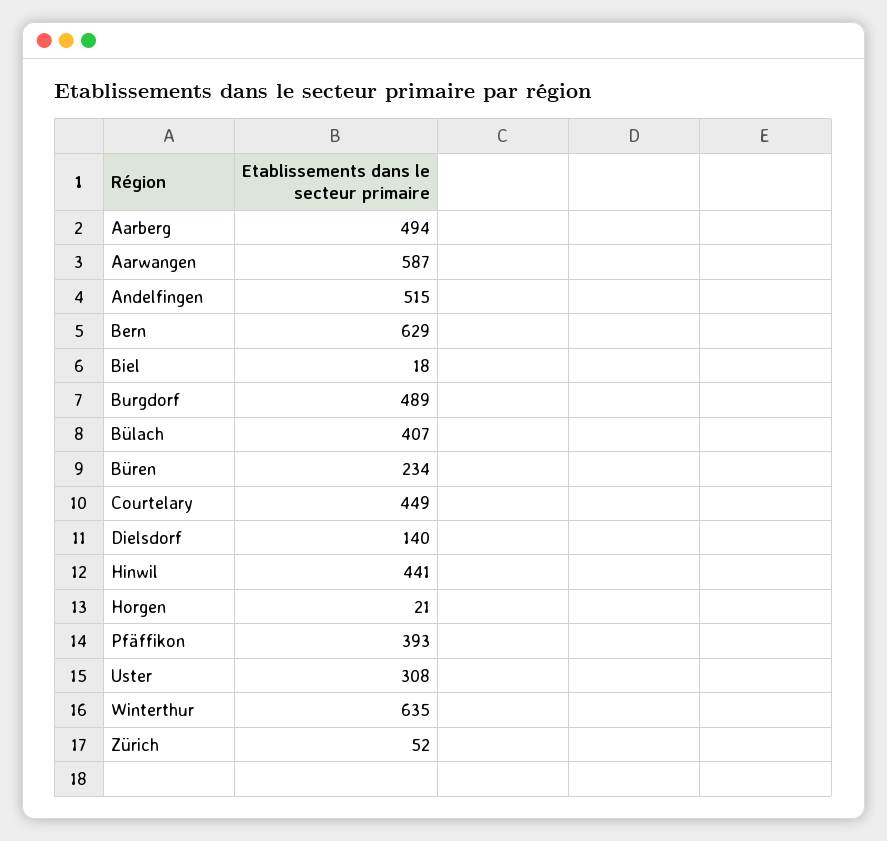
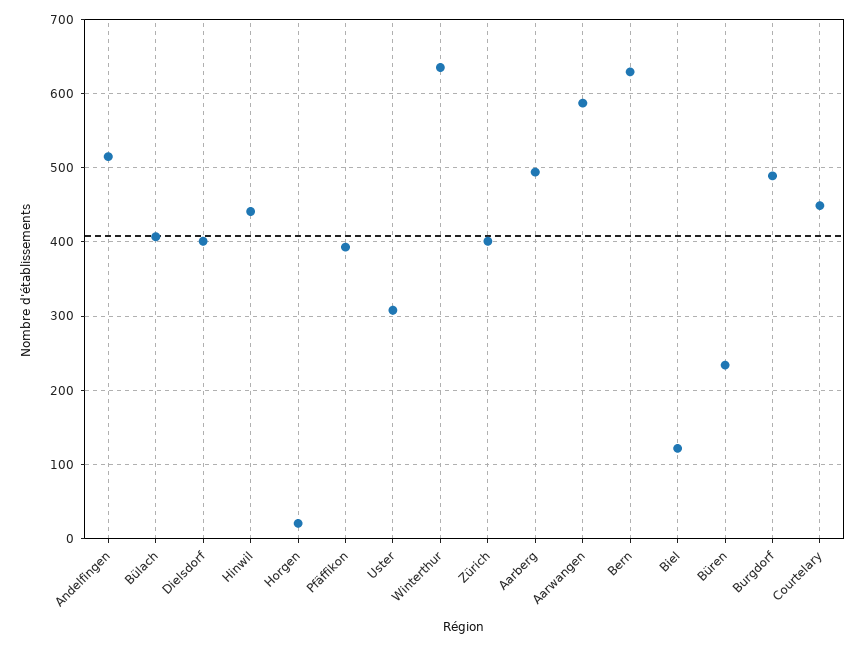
Biel: 18 -> 120
Dielsdorf: 140 -> 400
Zürich: 52 -> 400

